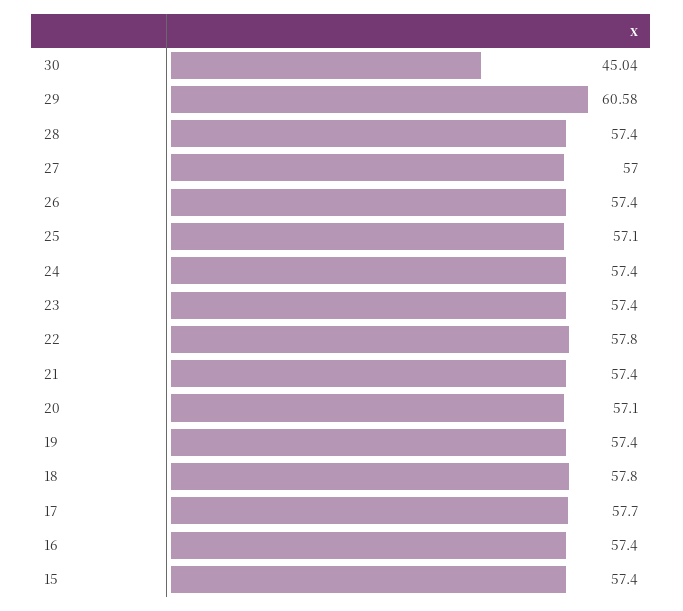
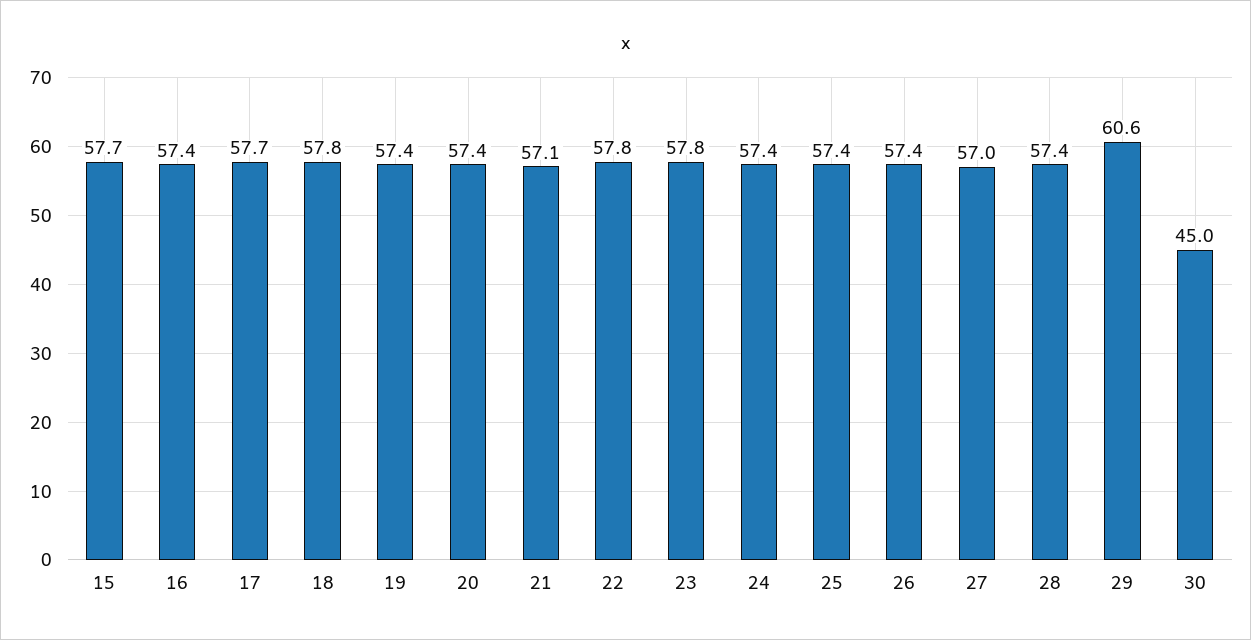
25: 57.1 -> 57.4
23: 57.4 -> 57.8
21: 57.4 -> 57.1
20: 57.1 -> 57.4
15: 57.4 -> 57.7

